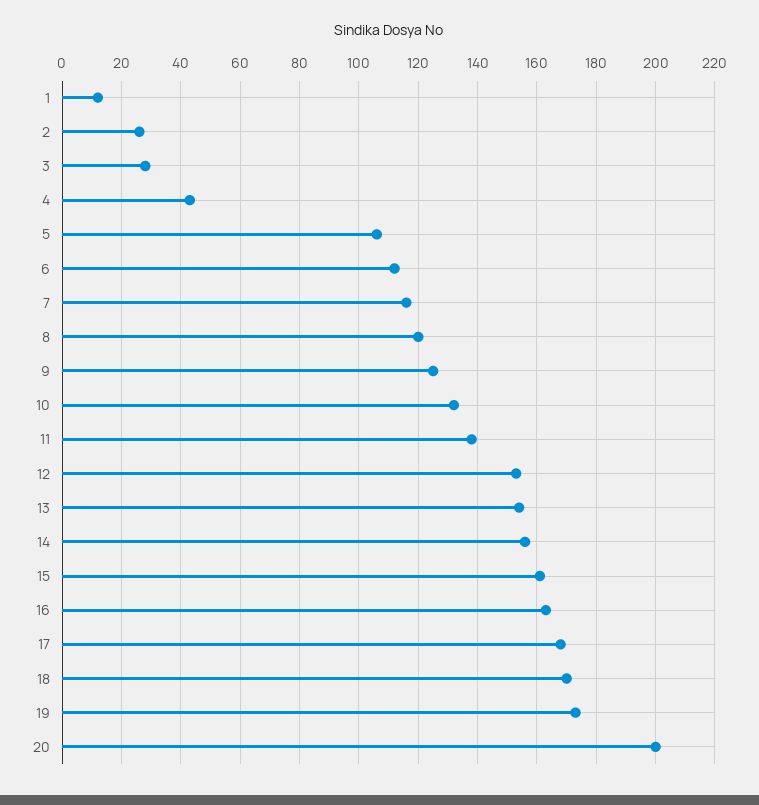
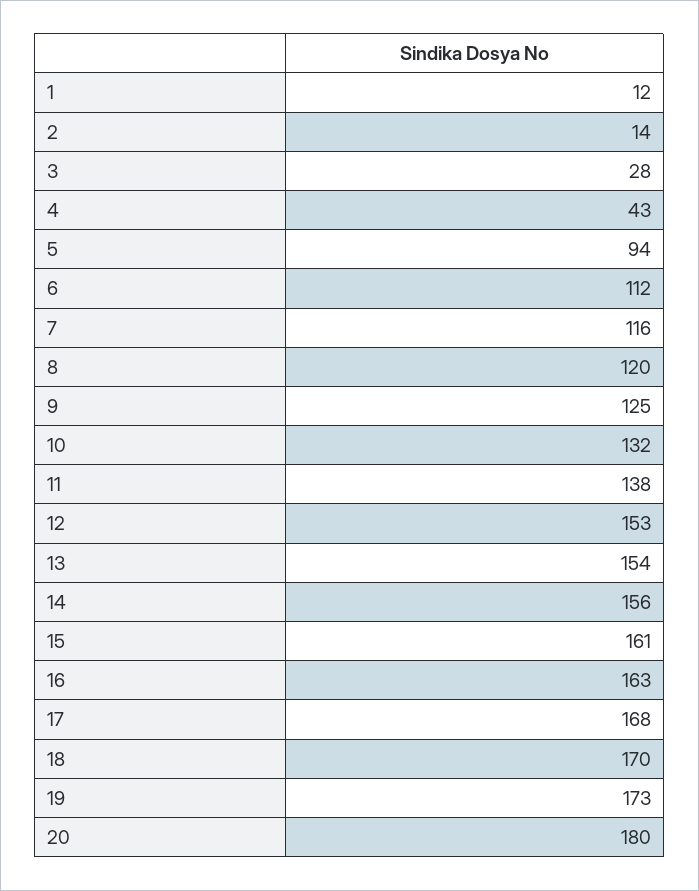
2: 25 -> 14
5: 105 -> 94
20: 200 -> 180

